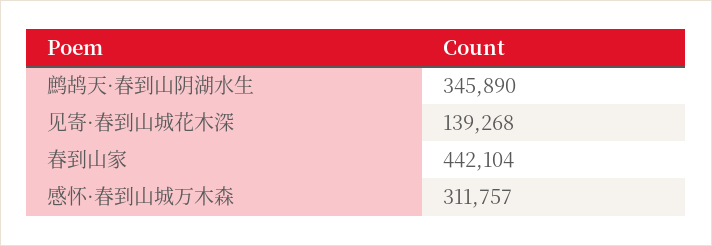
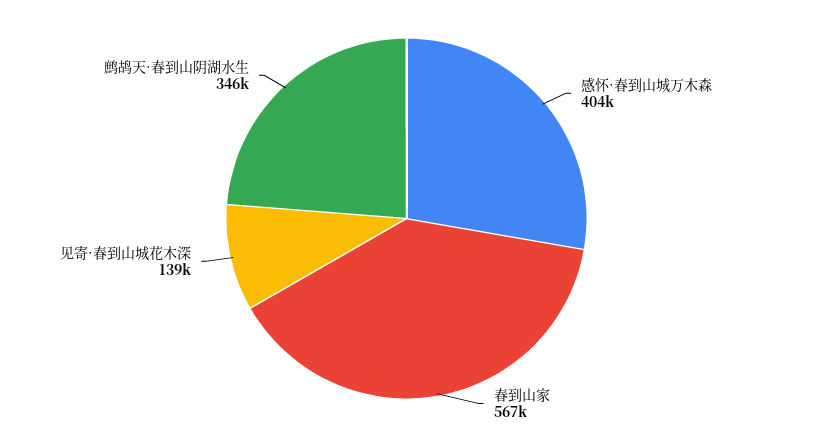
春到山家: 442104 -> 567000
感怀·春到山城万木森: 311757 -> 404000

